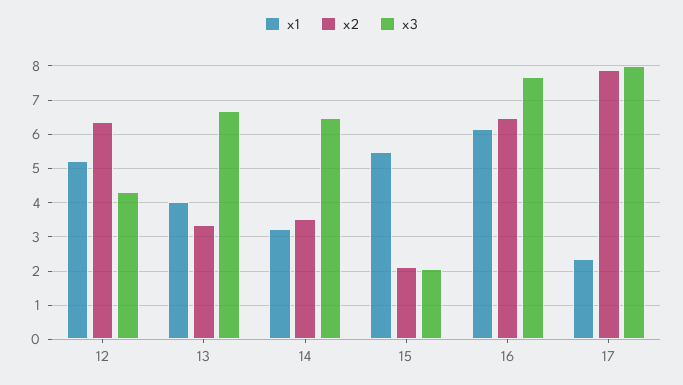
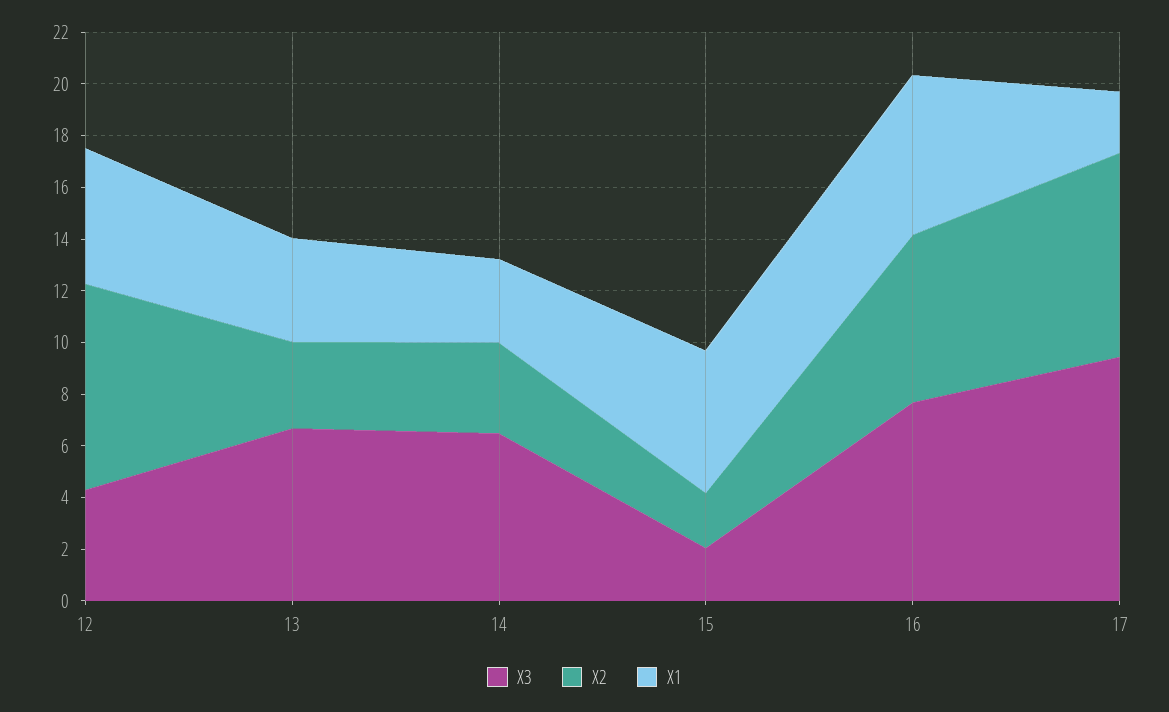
x2, 12: 6.4 -> 8
x3, 17: 8 -> 9.5

